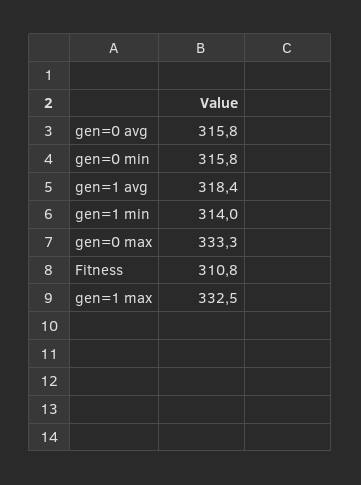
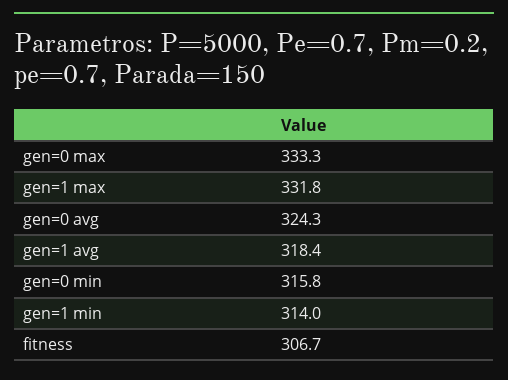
gen=0 avg: 315.8 -> 324.3
Fitness: 310.8 -> 306.7
gen=1 max: 332.5 -> 331.8

